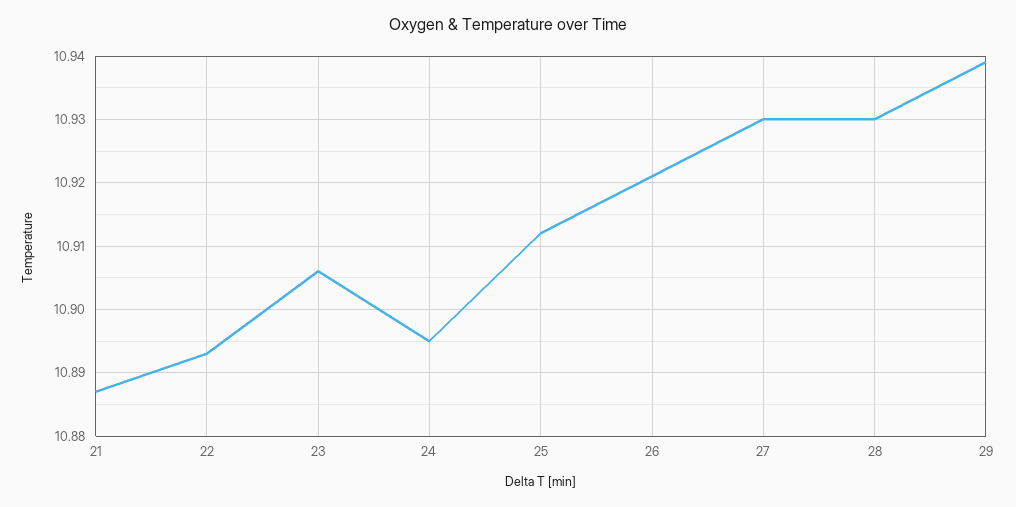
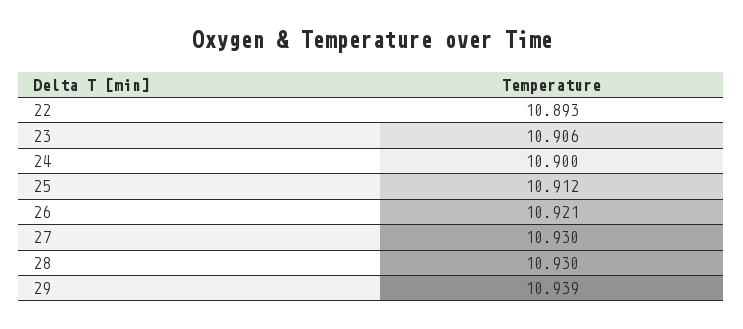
21: 10.887 -> none
24: 10.895 -> 10.9

